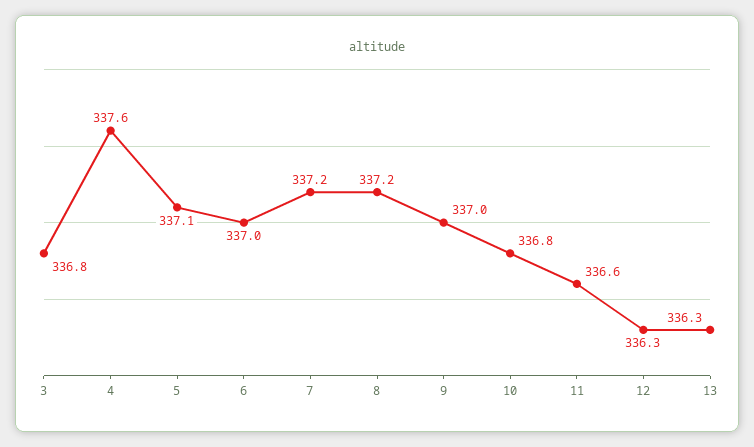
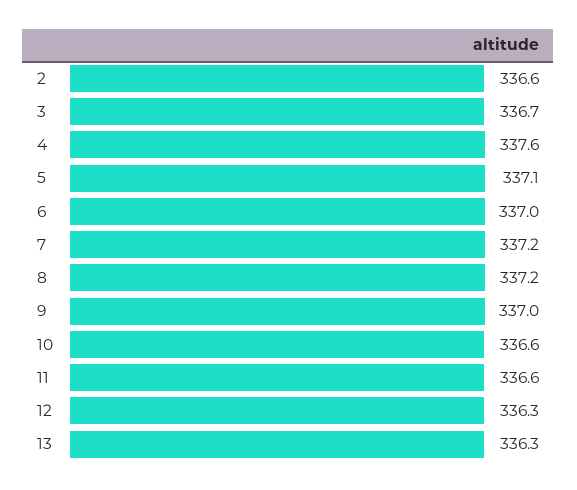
3: 336.8 -> 336.7
10: 336.8 -> 336.6
2: none -> 336.6

